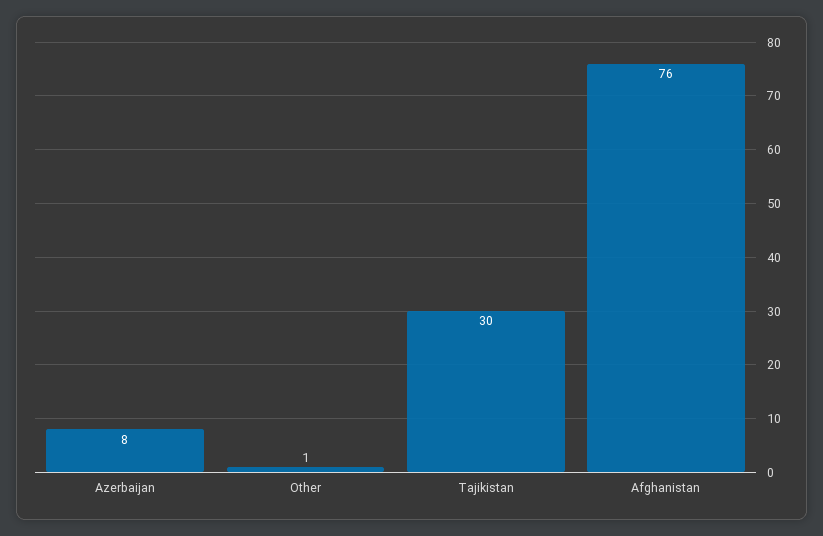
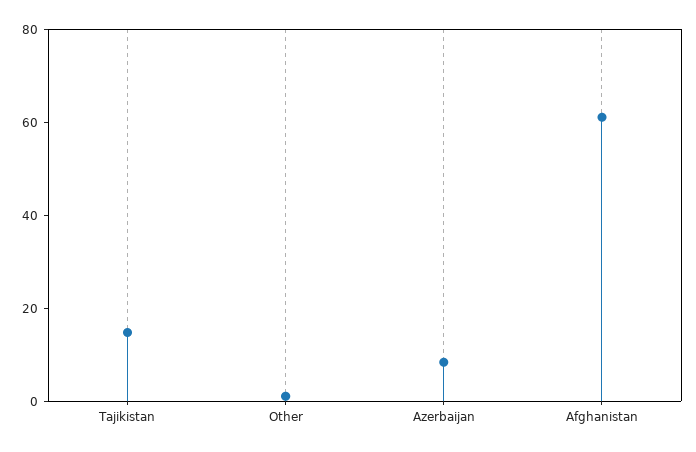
Tajikistan: 30 -> 15
Afghanistan: 76 -> 60

